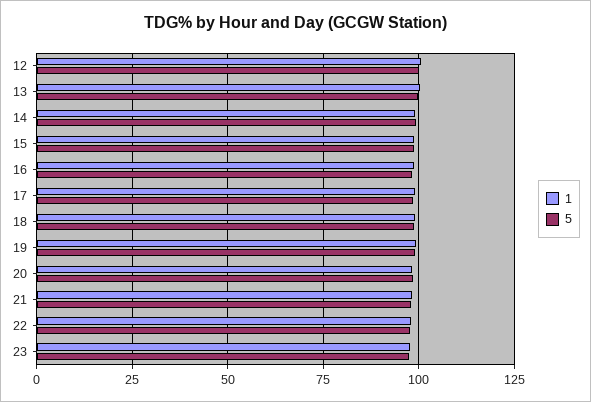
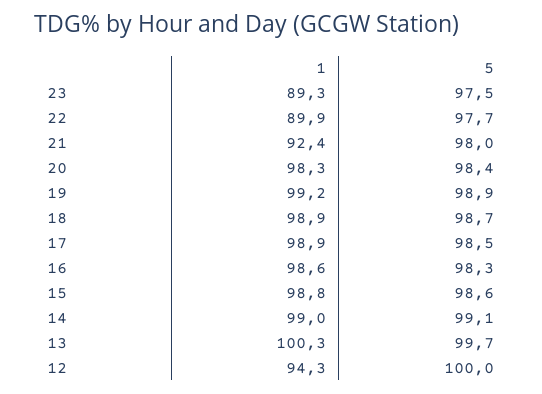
1, 12: 100 -> 94.3
1, 21: 97.5 -> 92.4
1, 22: 97.5 -> 89.9
1, 23: 97.5 -> 89.3

